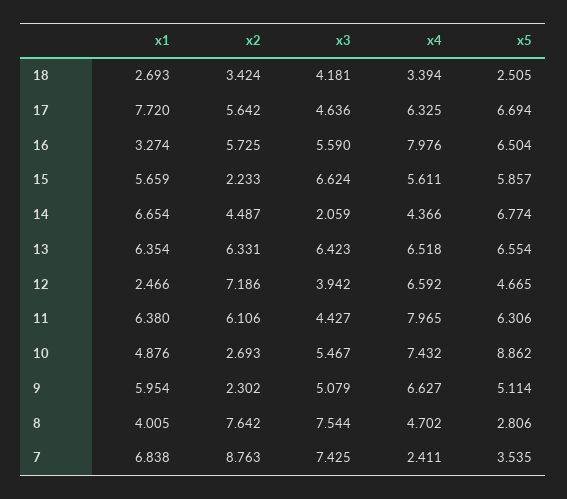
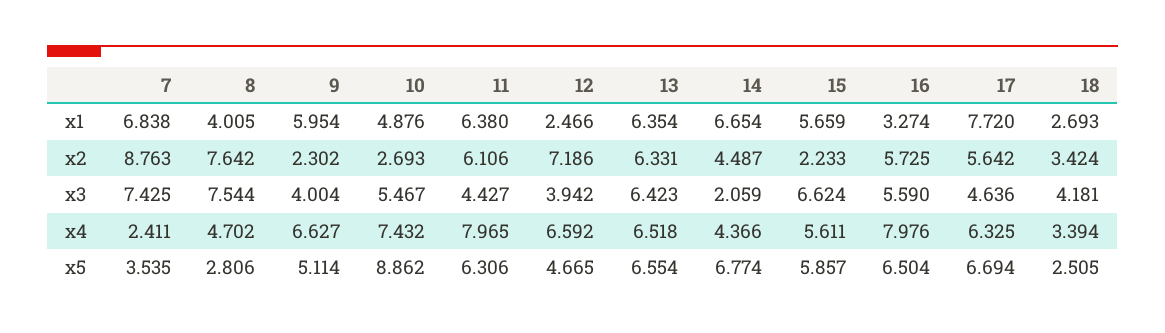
x3, 9: 5.079 -> 4.004

